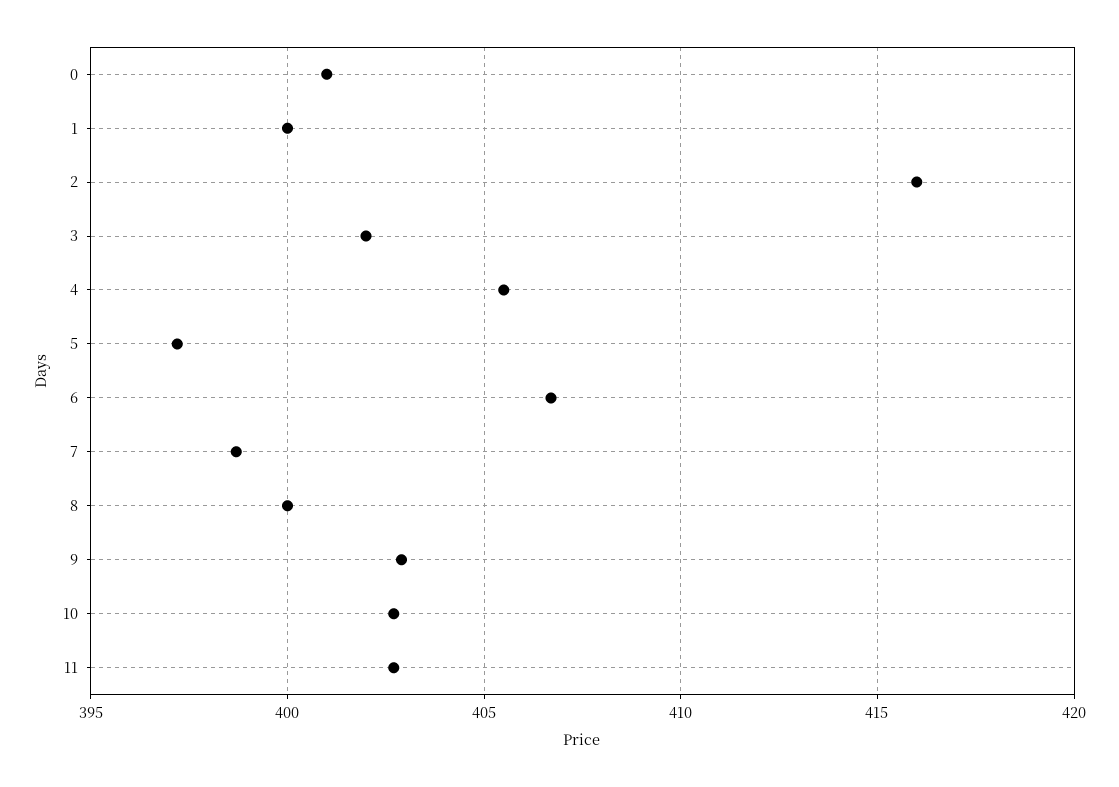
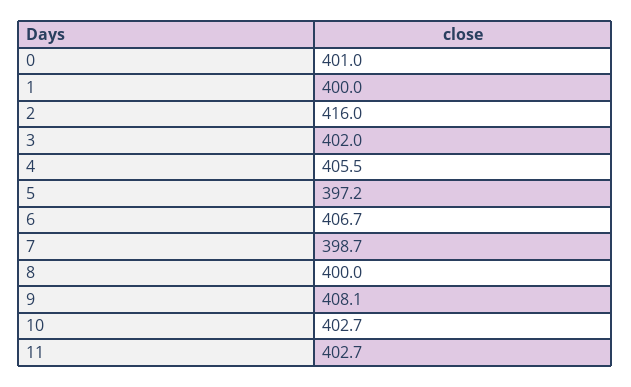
9: 403 -> 408.1

